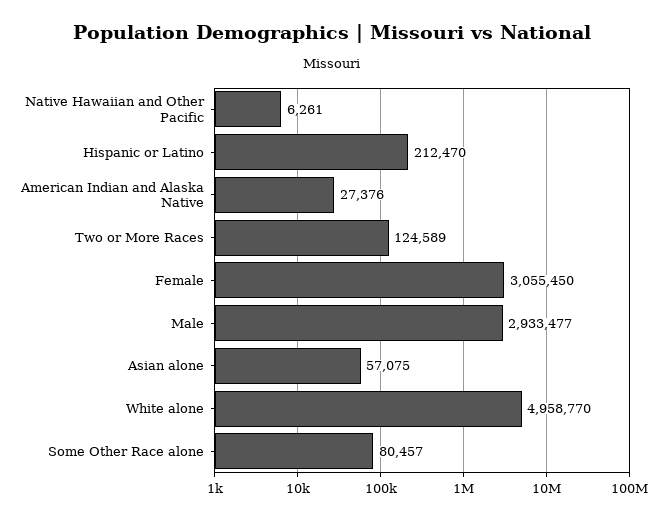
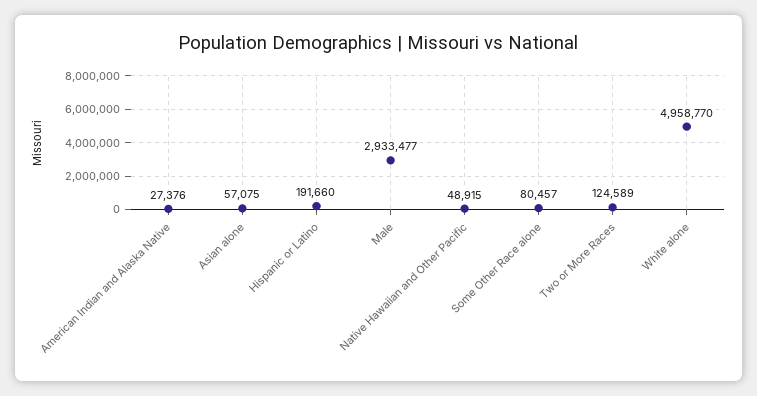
Native Hawaiian and Other Pacific: 6261 -> 48915
Hispanic or Latino: 212470 -> 191660
Female: 3055450 -> none

